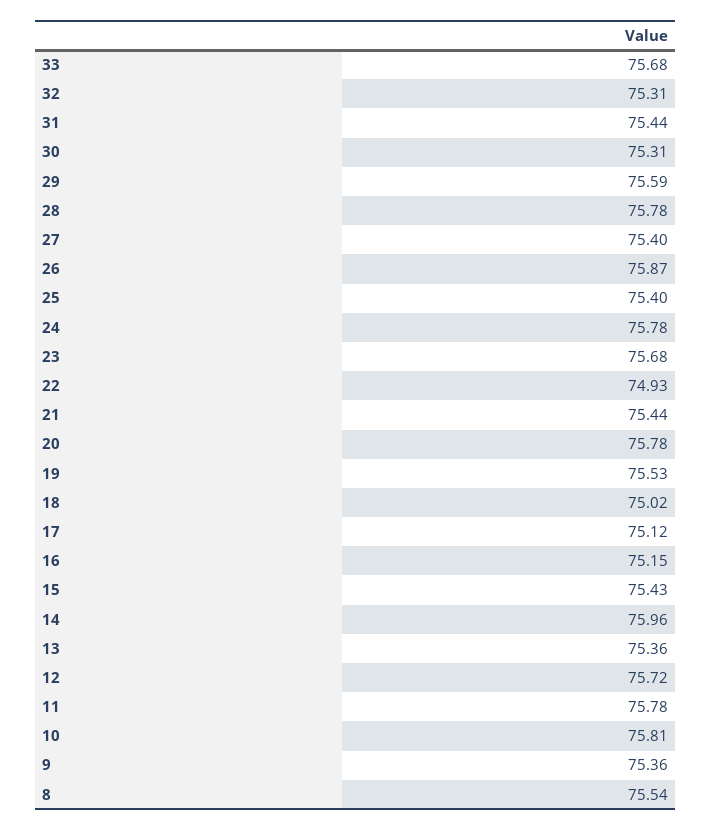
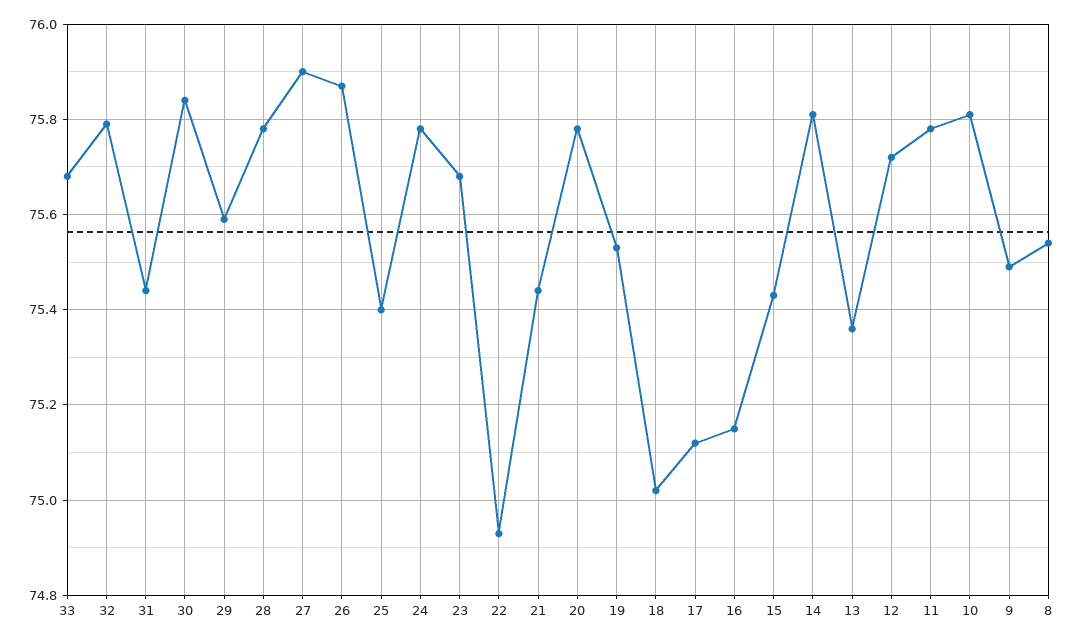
32: 75.31 -> 75.8
30: 75.31 -> 75.85
27: 75.4 -> 75.9
14: 75.96 -> 75.8
9: 75.36 -> 75.5

